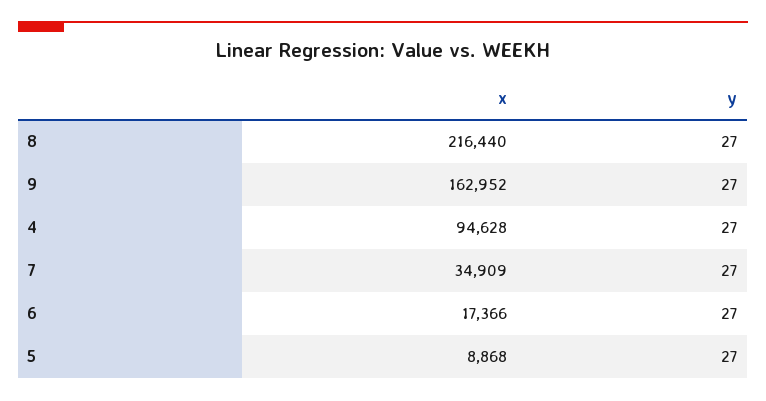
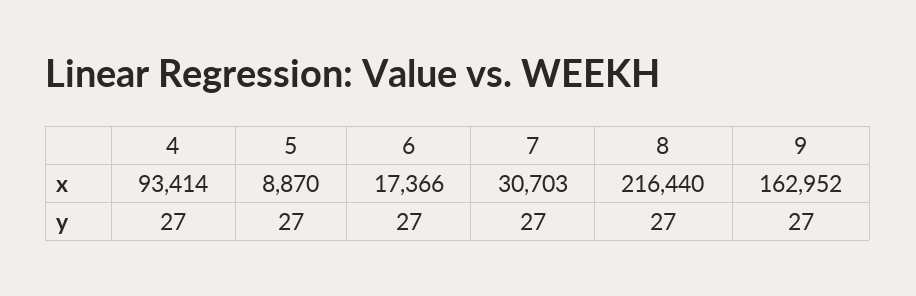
x, 4: 94628 -> 93414
x, 7: 34909 -> 30703
x, 5: 8868 -> 8870

